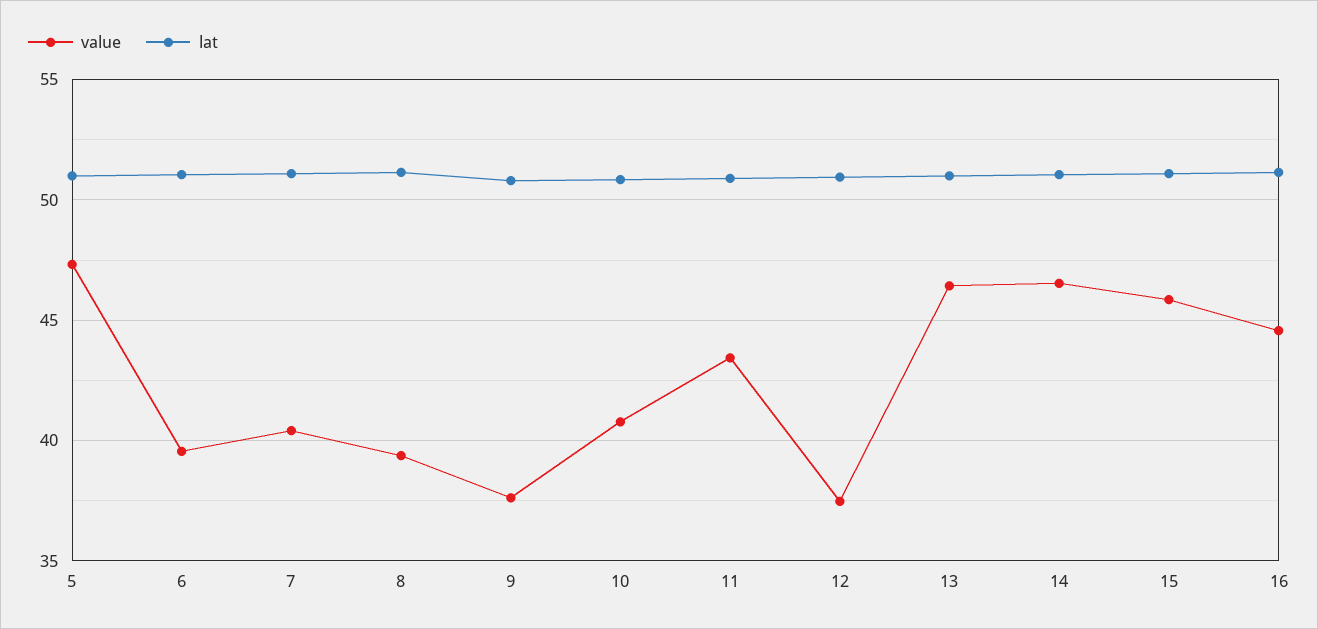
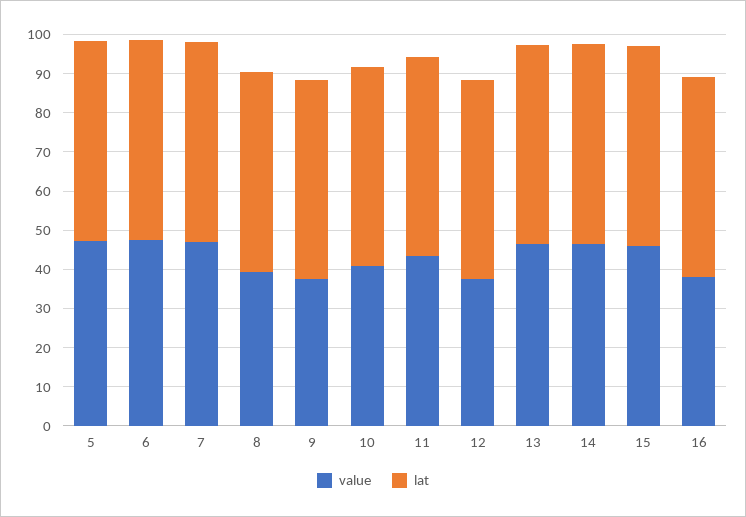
value, 6: 39.5 -> 47.5
value, 7: 40.5 -> 47.5
value, 16: 44.5 -> 37.5

